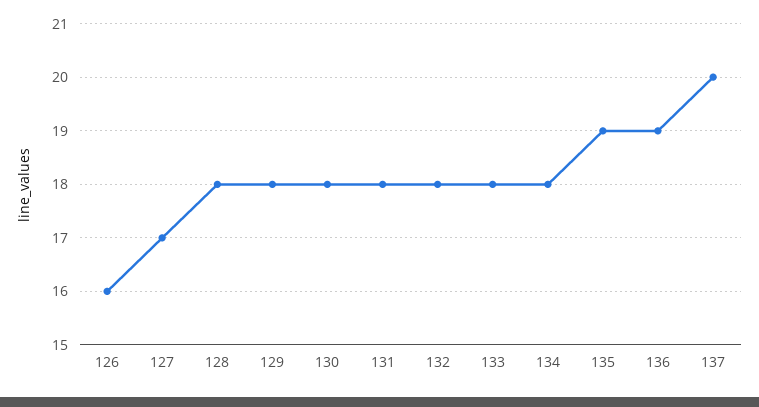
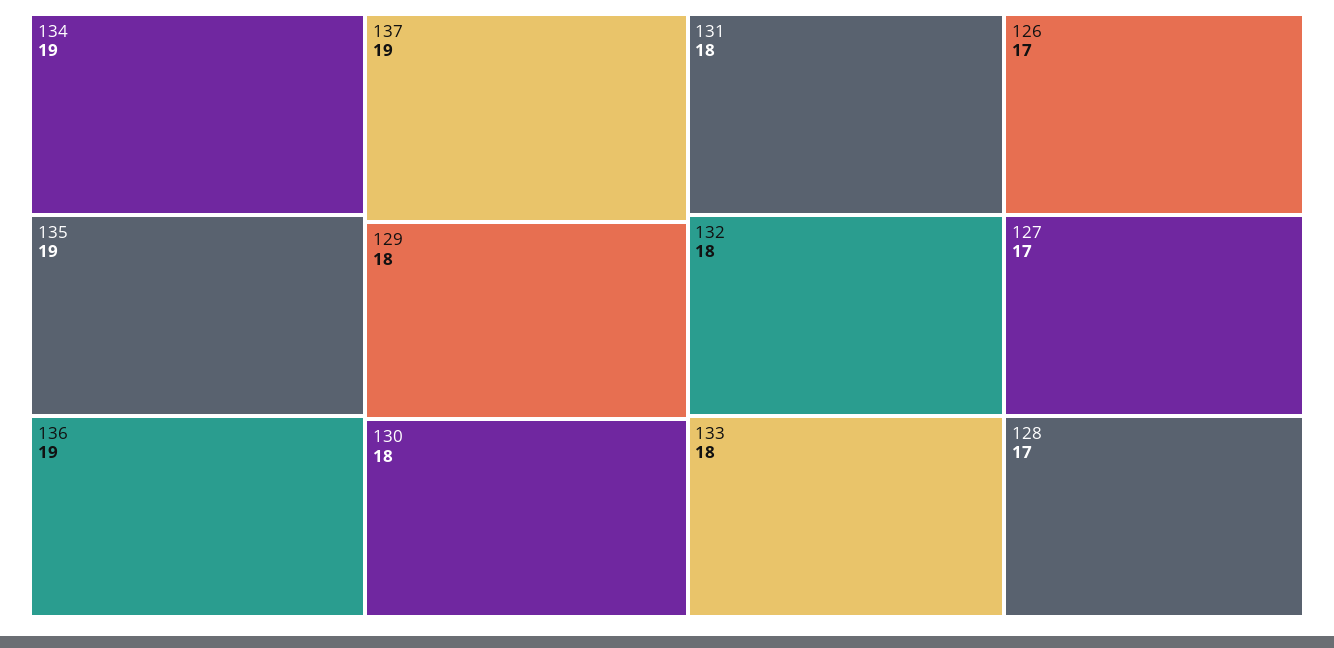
126: 16 -> 17
128: 18 -> 17
134: 18 -> 19
137: 20 -> 19

